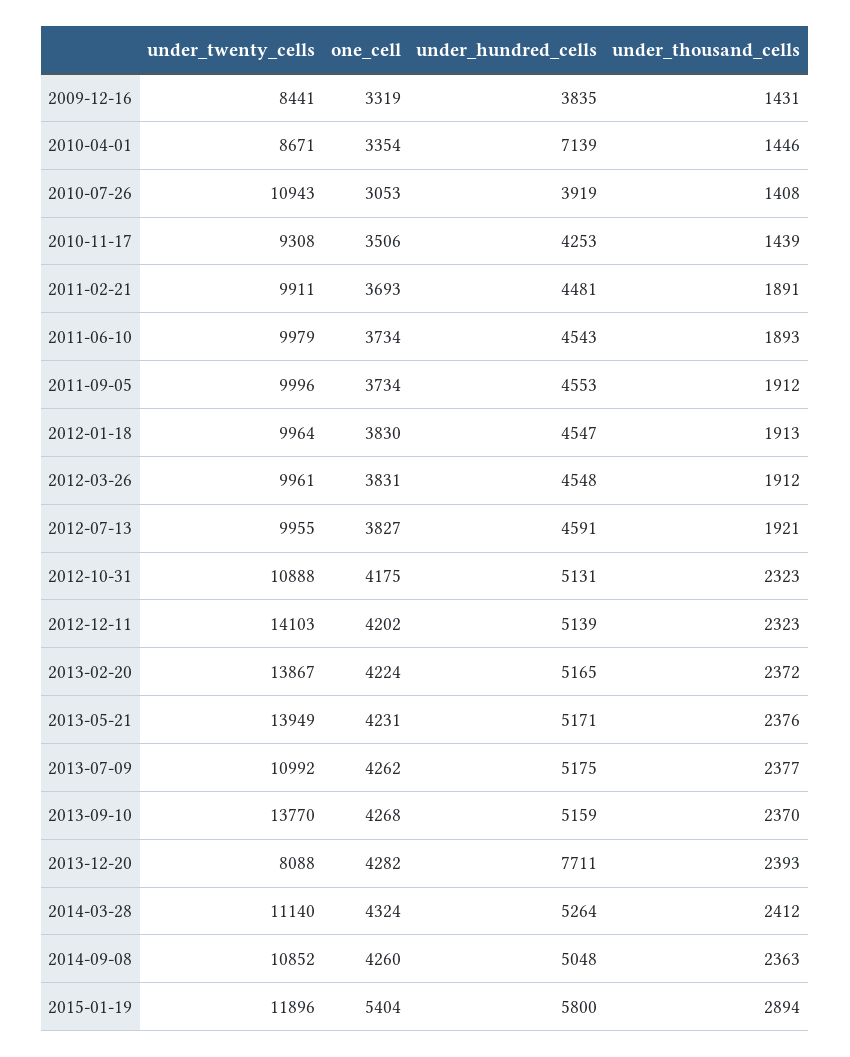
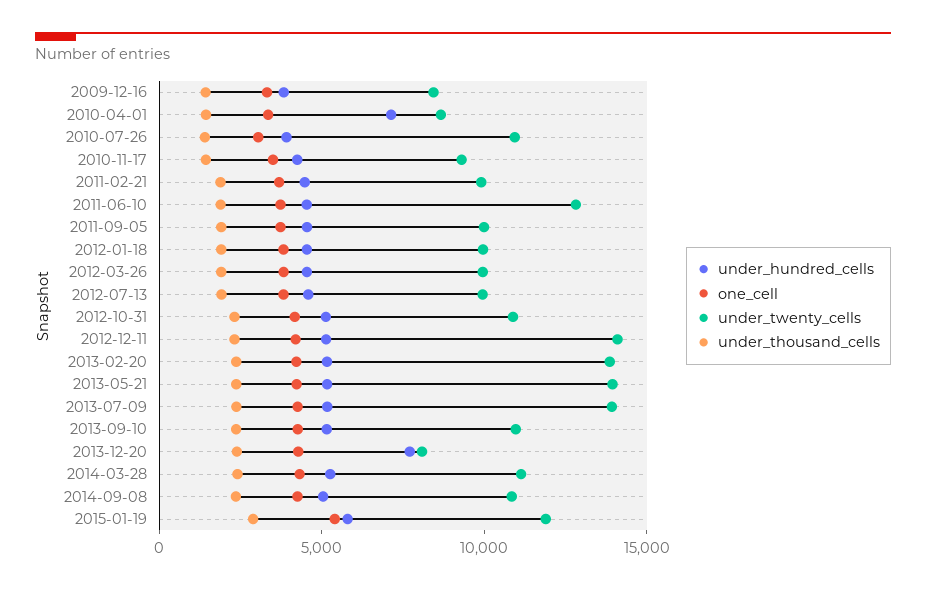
under_twenty_cells, 2011-06-10: 9979 -> 13000
under_twenty_cells, 2013-07-09: 10992 -> 14000
under_twenty_cells, 2013-09-10: 13770 -> 11000

